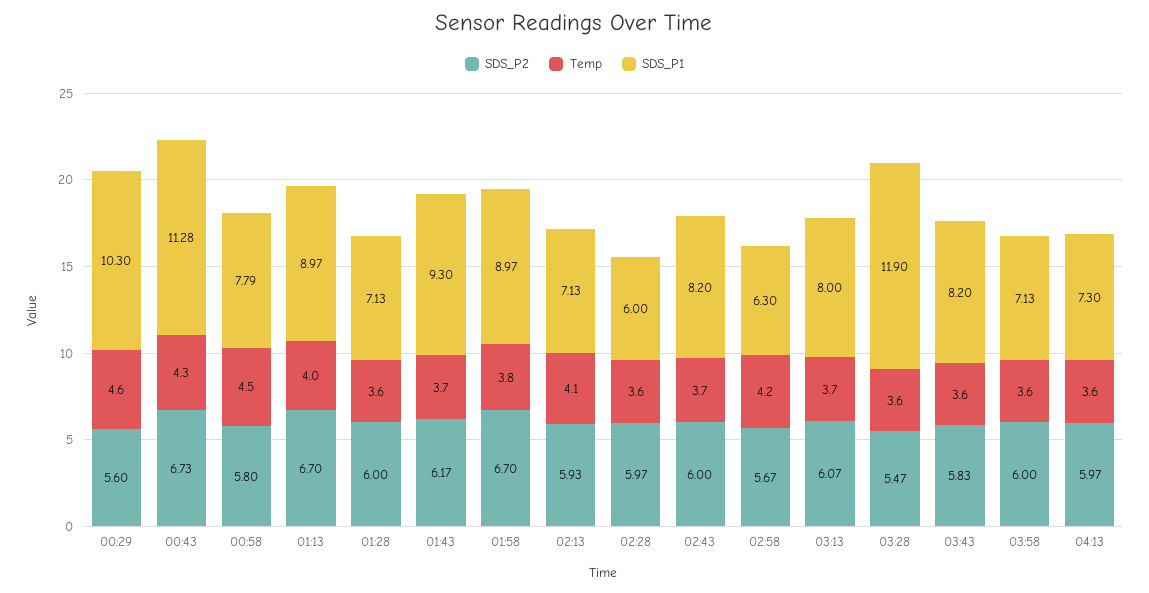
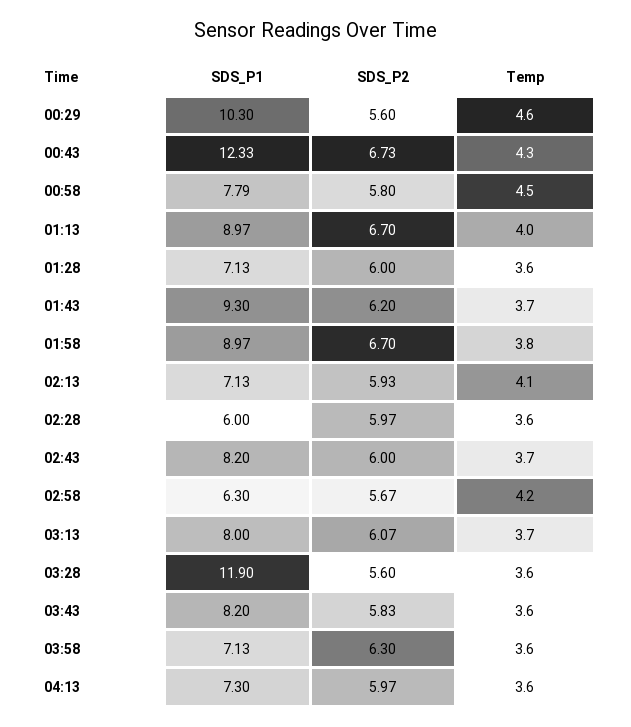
SDS_P1, 00:43: 11.28 -> 12.33
SDS_P2, 01:43: 6.17 -> 6.2
SDS_P2, 03:28: 5.47 -> 5.6
SDS_P2, 03:58: 6 -> 6.3

